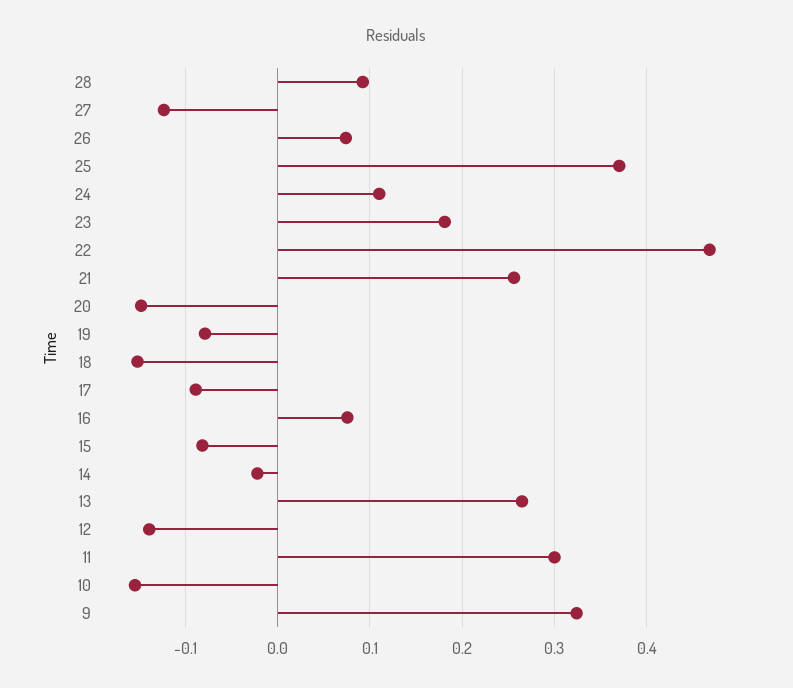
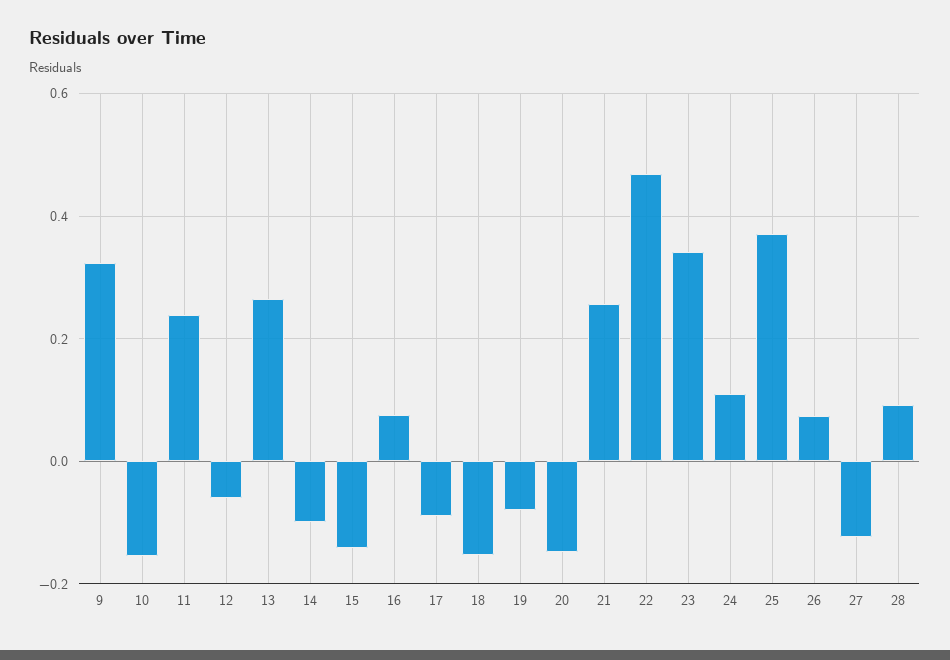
23: 0.18 -> 0.34
15: -0.08 -> -0.14
14: -0.02 -> -0.1
12: -0.14 -> -0.06
11: 0.3 -> 0.24

